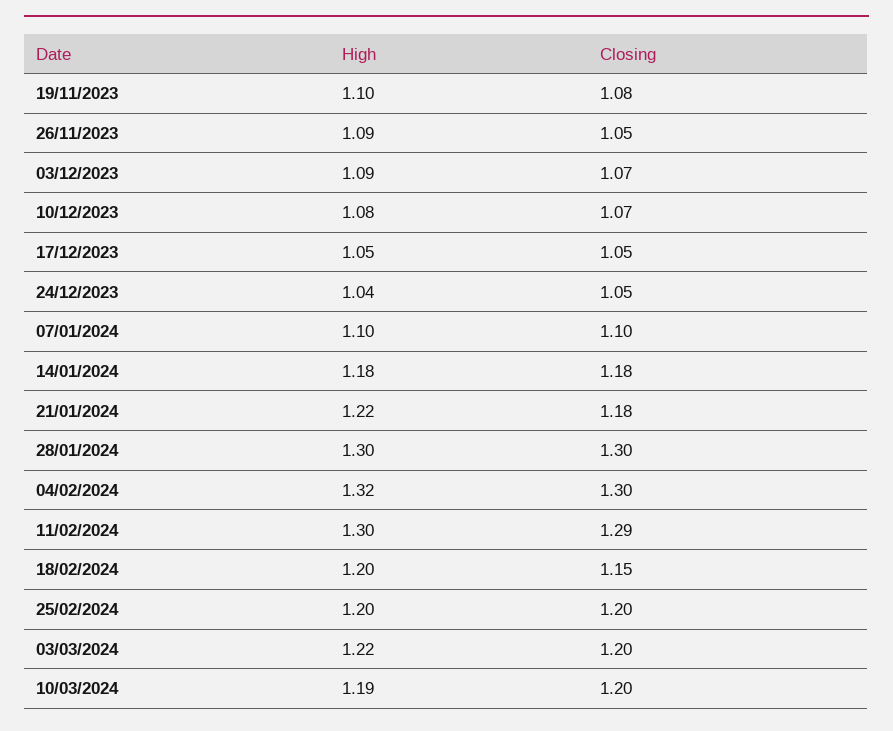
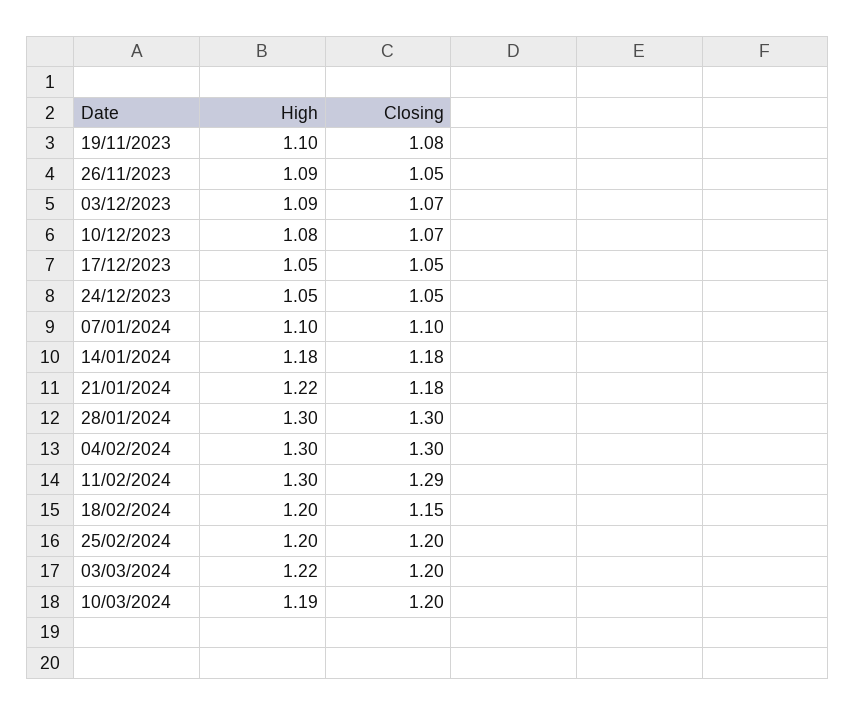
High, 24/12/2023: 1.04 -> 1.05
High, 04/02/2024: 1.32 -> 1.3

